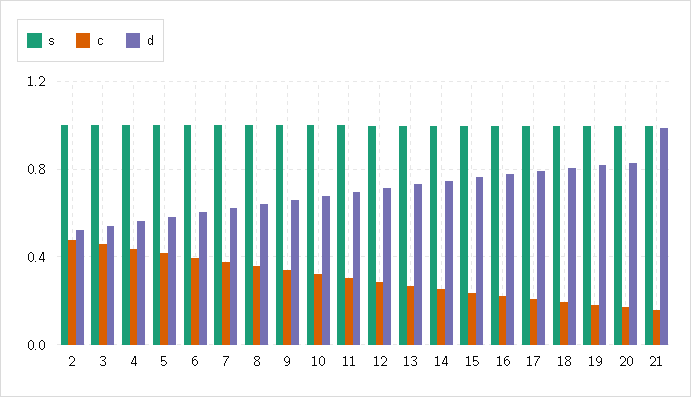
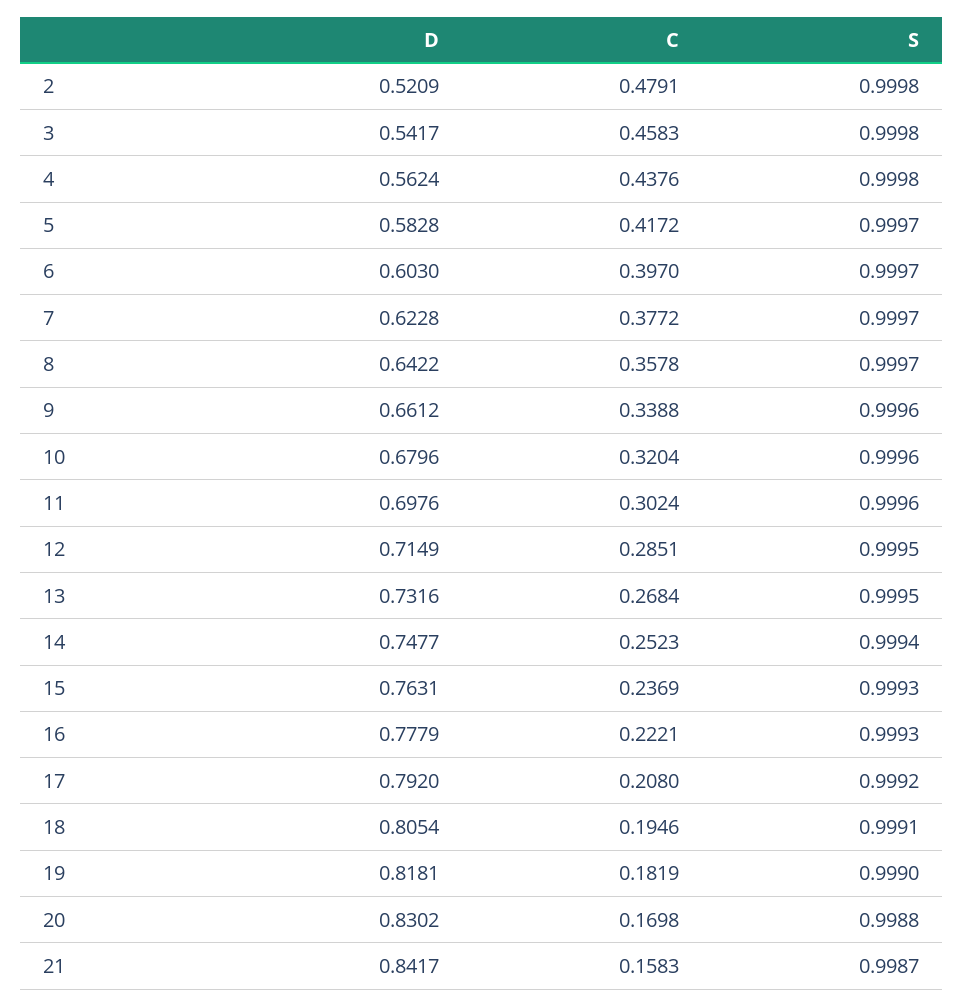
d, 21: 1 -> 0.8417

